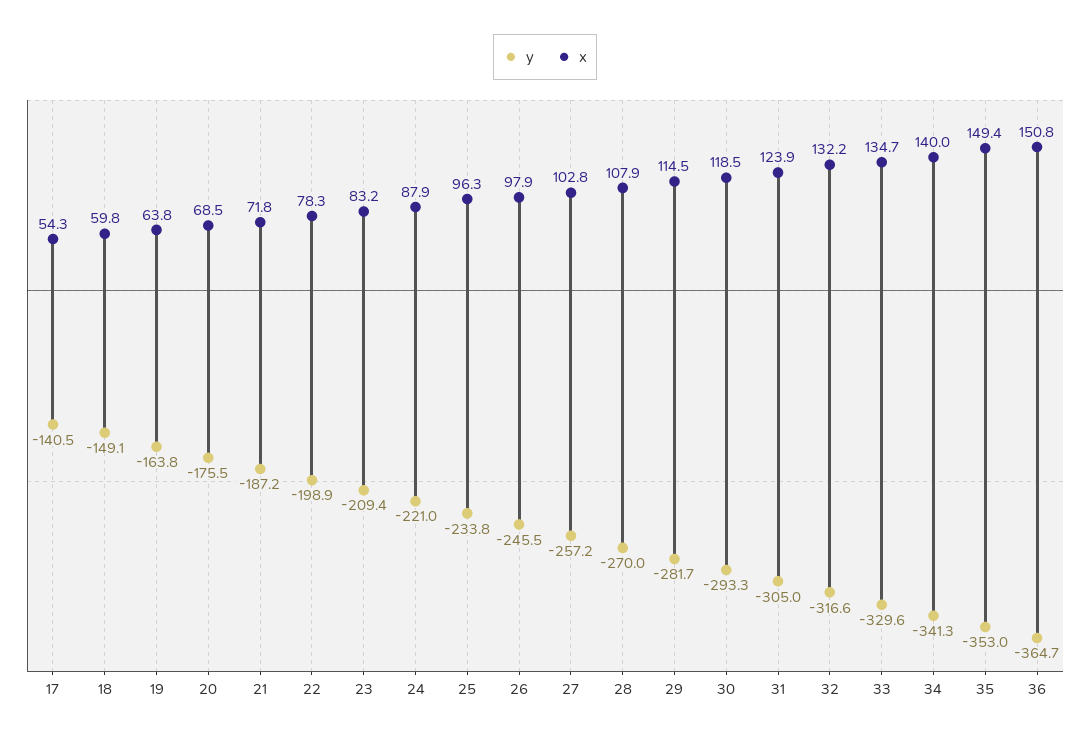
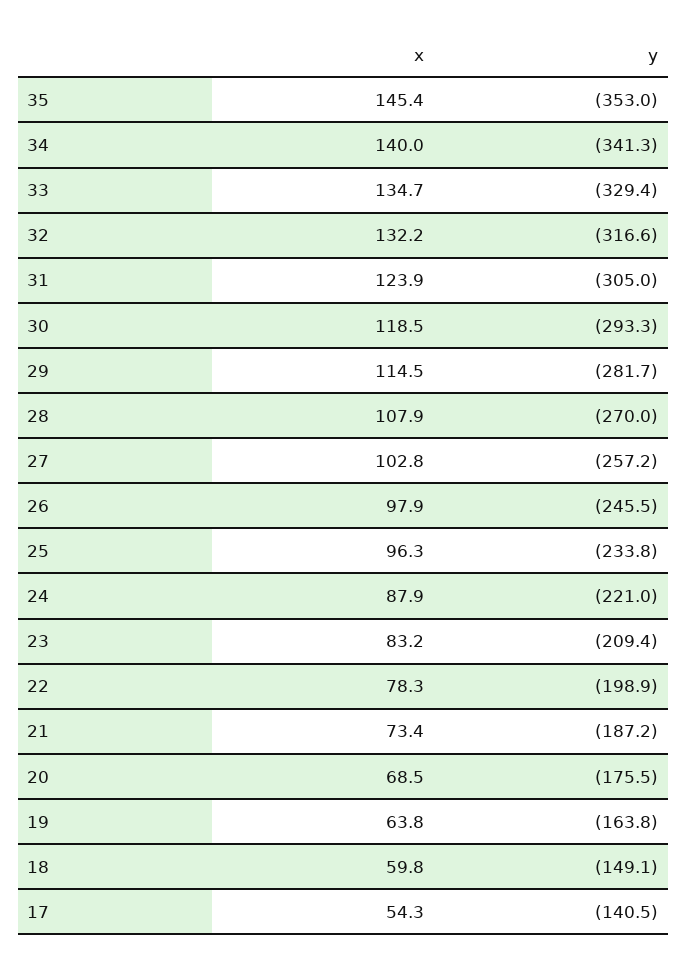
x, 21: 71.8 -> 73.4
y, 33: -329.6 -> -329.4
x, 35: 149.4 -> 145.4
y, 36: -364.7 -> none
x, 36: 150.8 -> none

